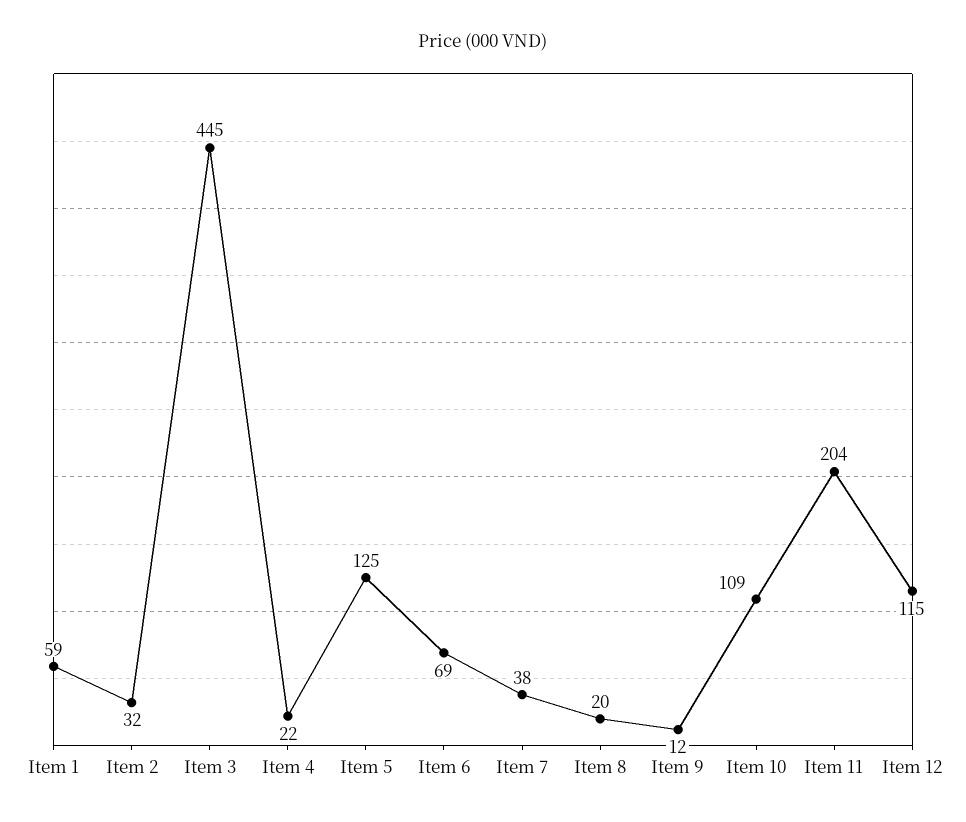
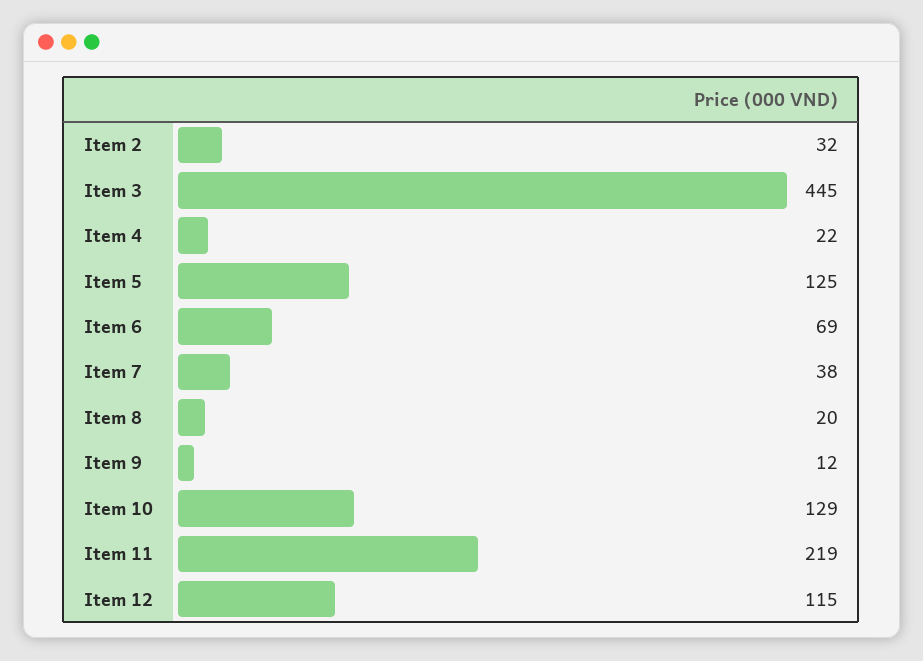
Item 1: 59 -> none
Item 10: 109 -> 129
Item 11: 204 -> 219

